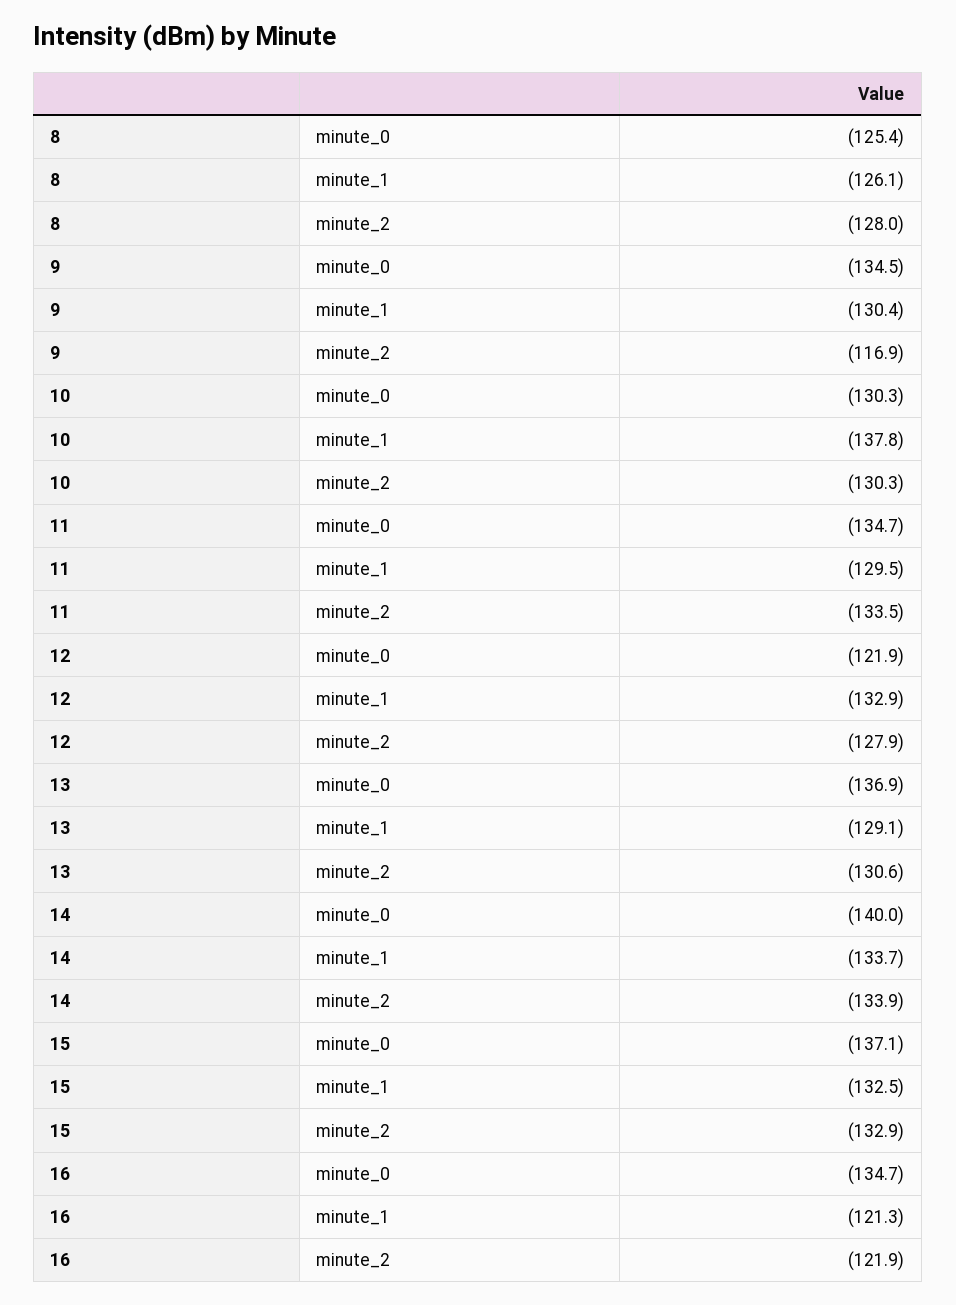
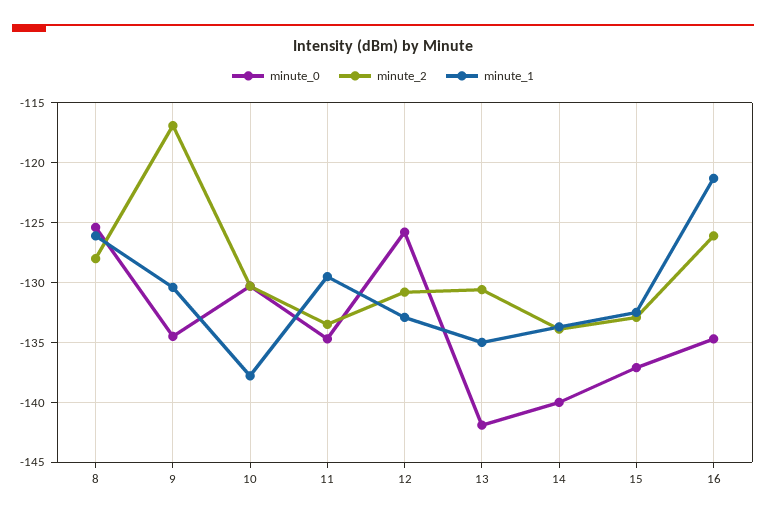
minute_0, 12: -121.9 -> -126
minute_2, 12: -127.9 -> -131
minute_0, 13: -136.9 -> -142
minute_1, 13: -129.1 -> -135
minute_2, 16: -121.9 -> -126

